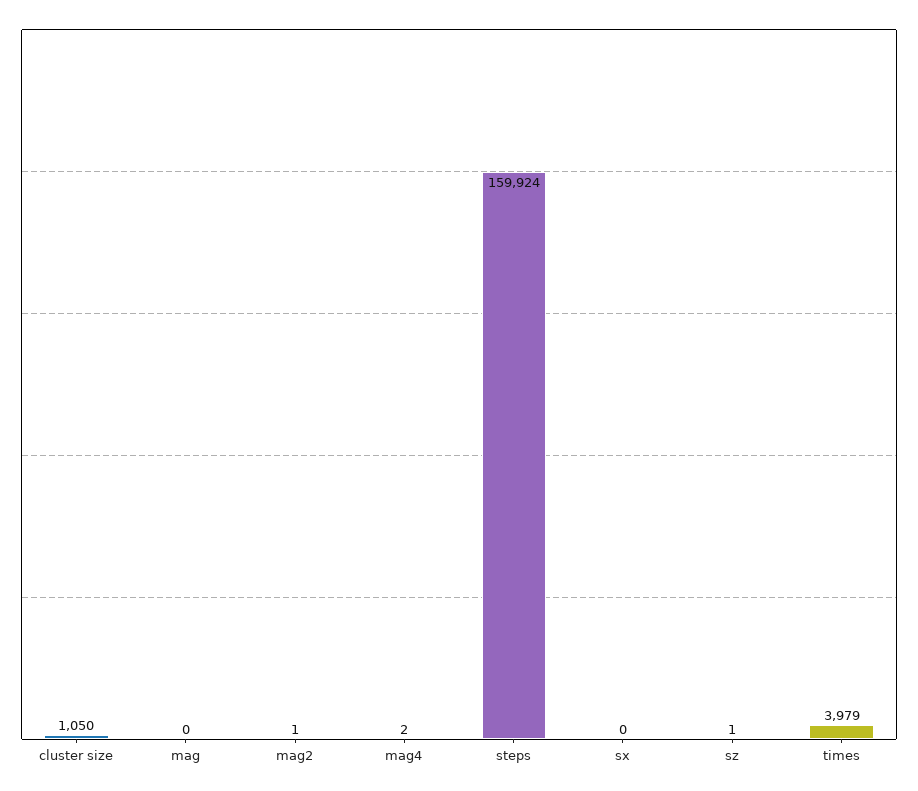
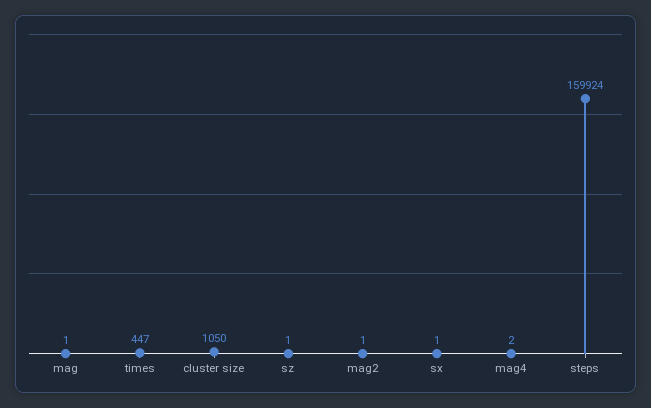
mag: 0 -> 1
sx: 0 -> 1
times: 3979 -> 447

